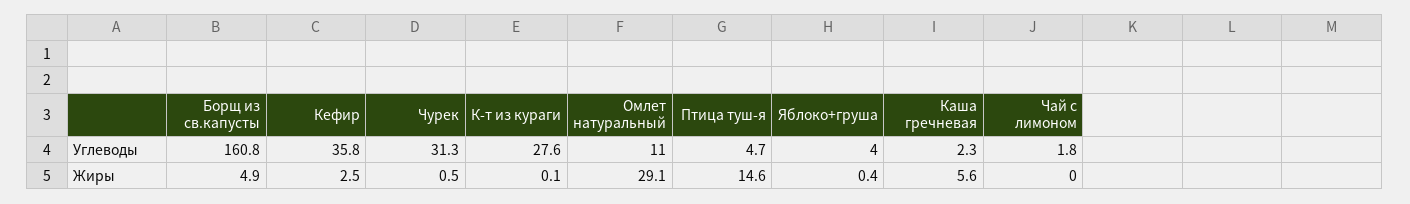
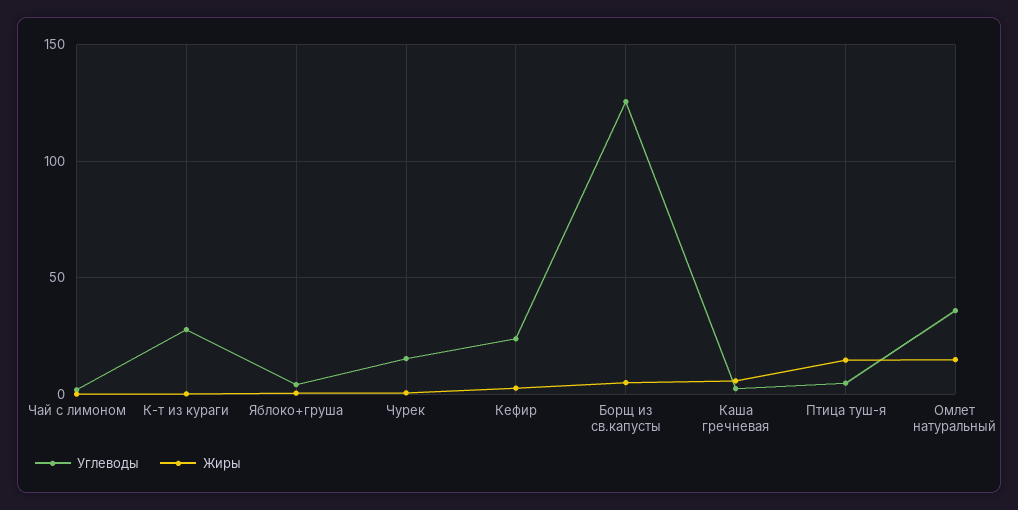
Углеводы, Борщ из св.капусты: 160.8 -> 125
Углеводы, Кефир: 35.8 -> 25
Углеводы, Чурек: 31.3 -> 15
Углеводы, Омлет натуральный: 11 -> 35
Жиры, Омлет натуральный: 29.1 -> 15

